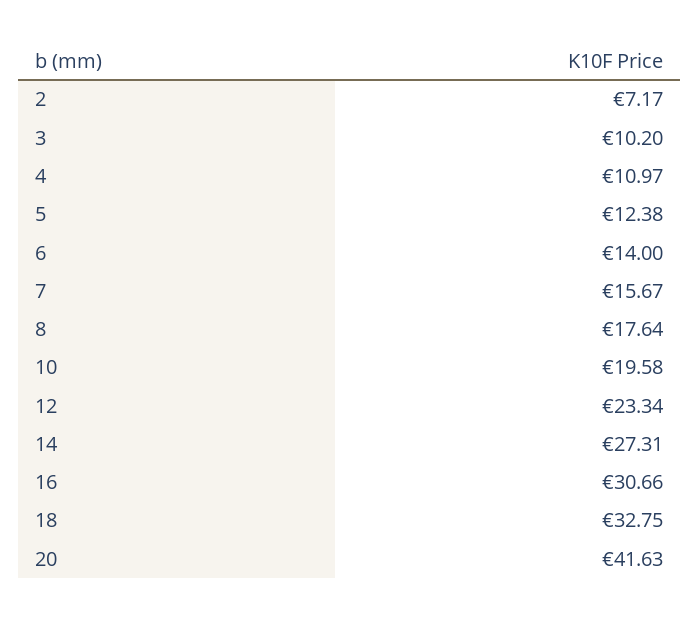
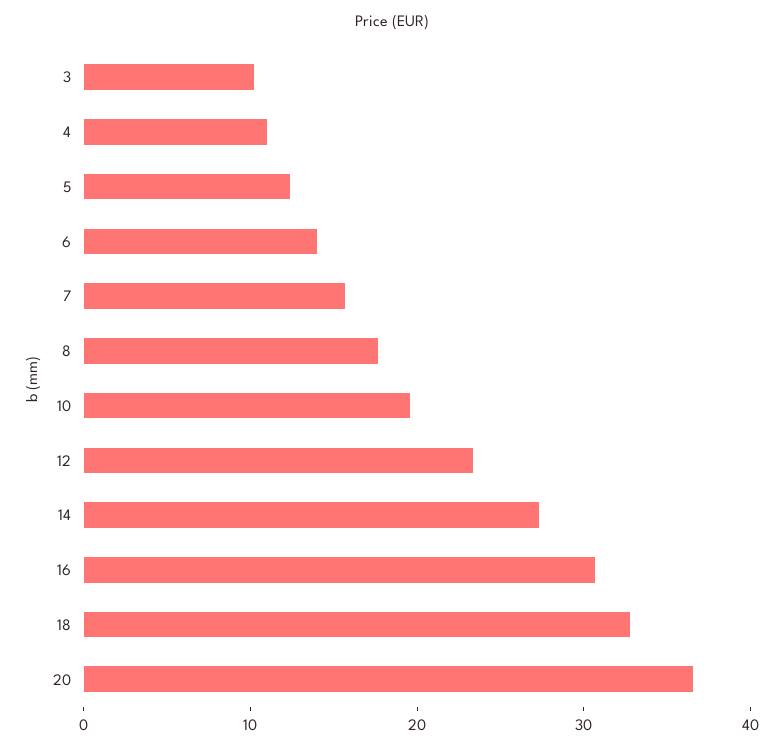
2: 7.17 -> none
20: 41.63 -> 36

